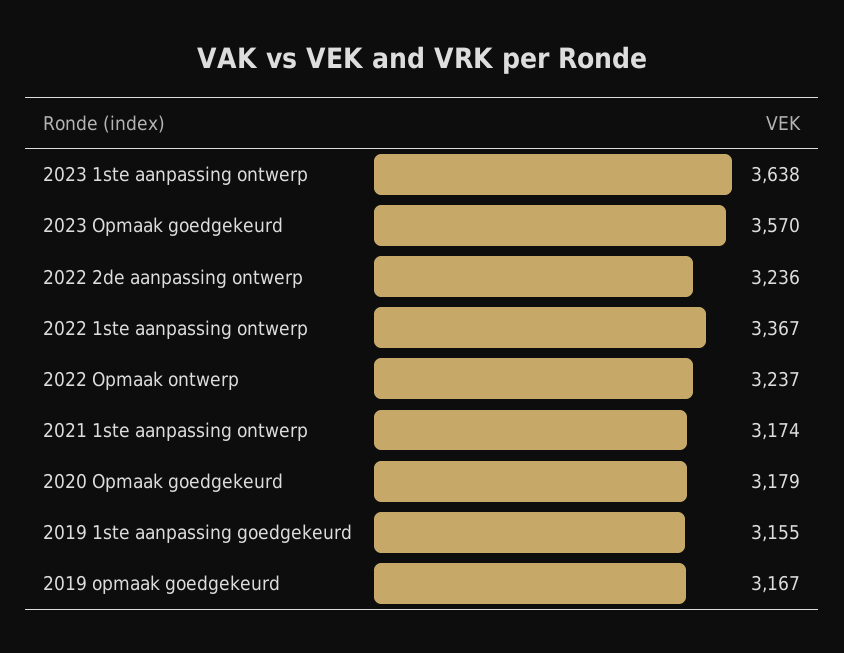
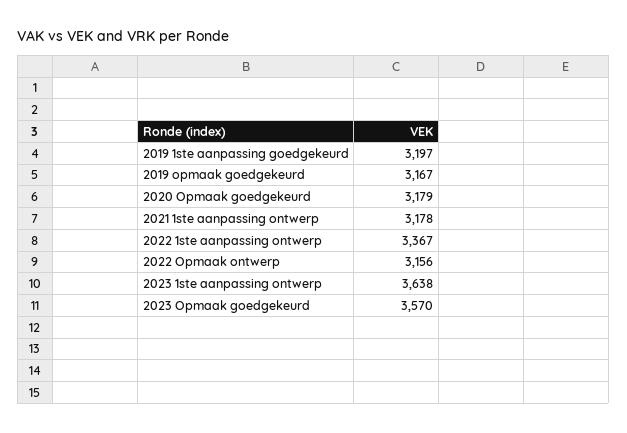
2022 2de aanpassing ontwerp: 3236 -> none
2022 Opmaak ontwerp: 3237 -> 3156
2021 1ste aanpassing ontwerp: 3174 -> 3178
2019 1ste aanpassing goedgekeurd: 3155 -> 3197

